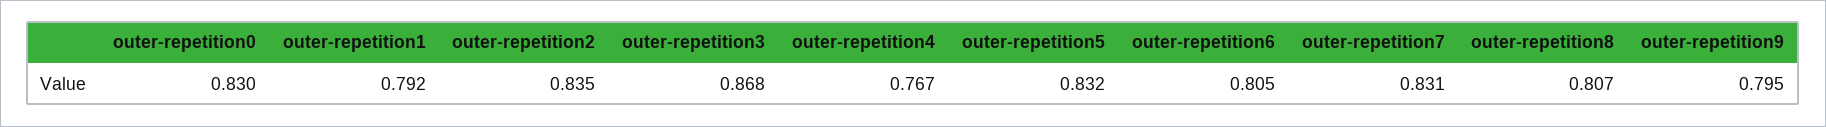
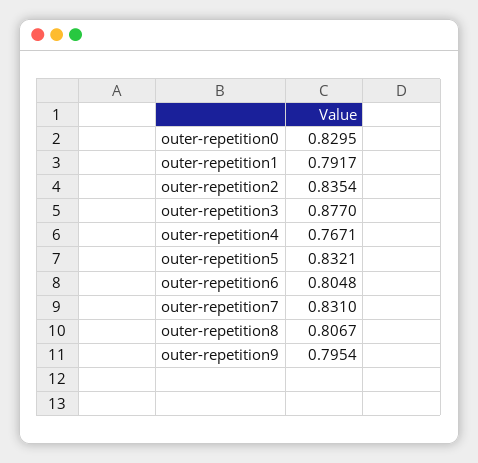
outer-repetition3: 0.868 -> 0.877

